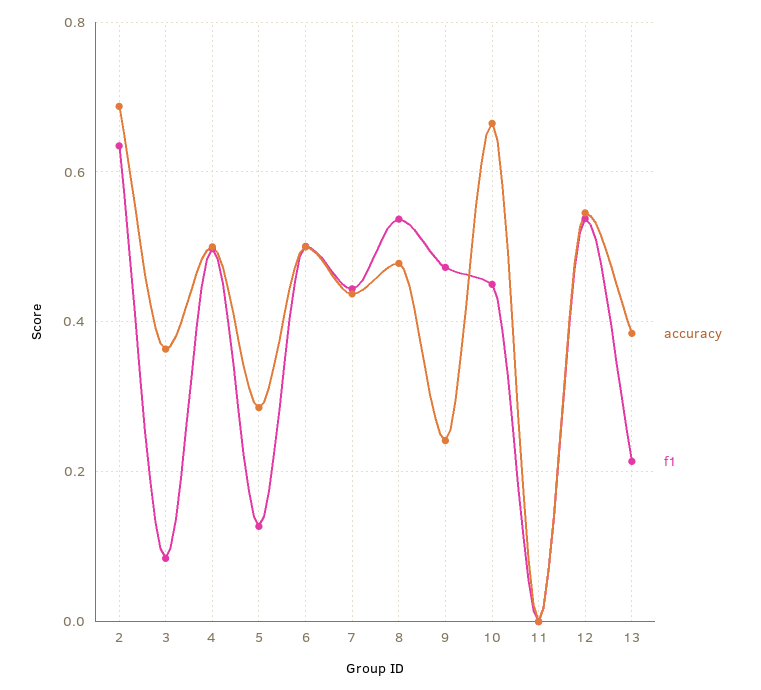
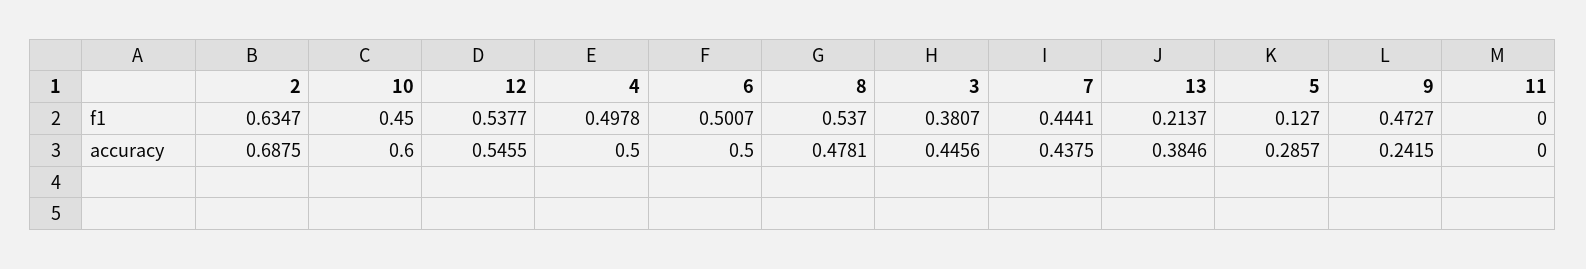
accuracy, 3: 0.36 -> 0.4456
f1, 3: 0.08 -> 0.3807
accuracy, 10: 0.66 -> 0.6

